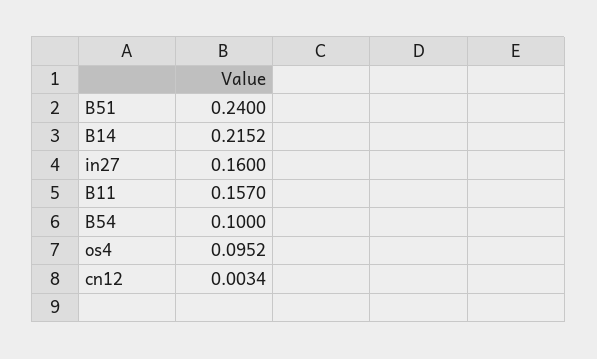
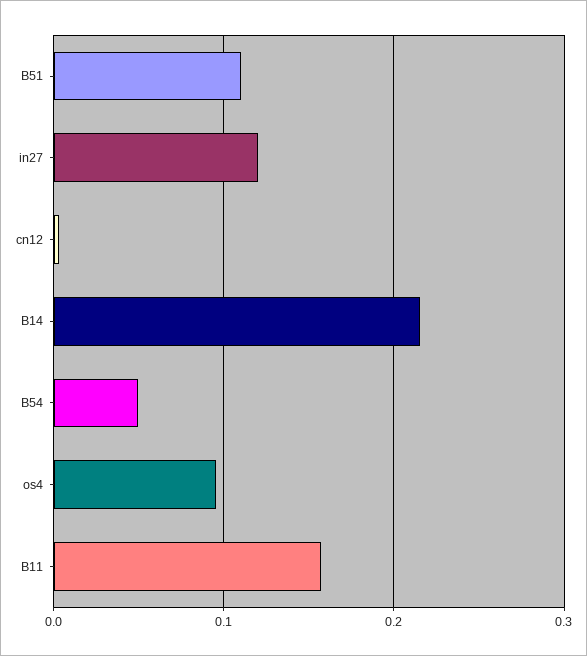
B51: 0.24 -> 0.11
in27: 0.16 -> 0.12
B54: 0.1 -> 0.05

